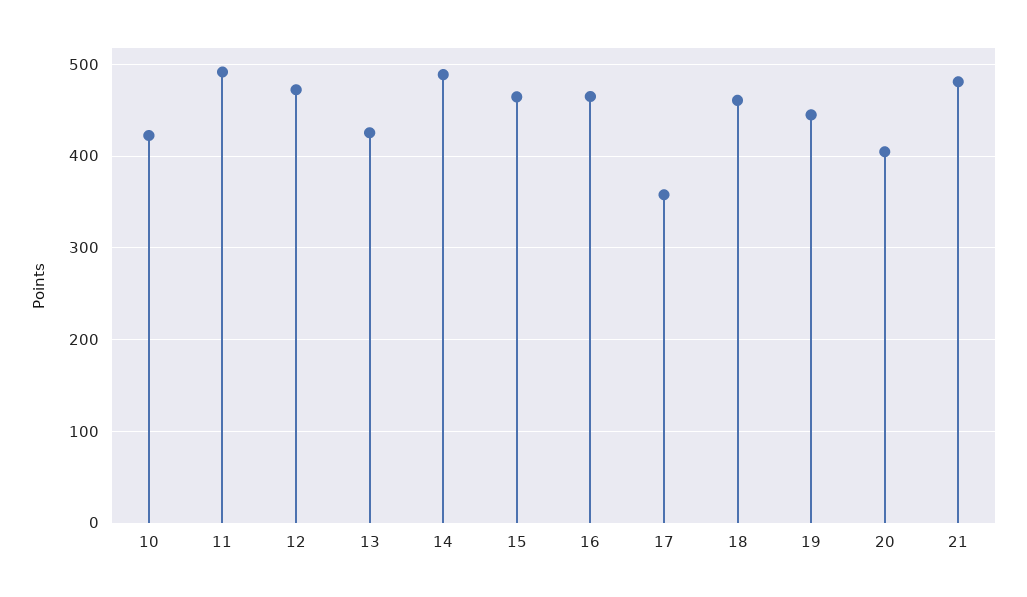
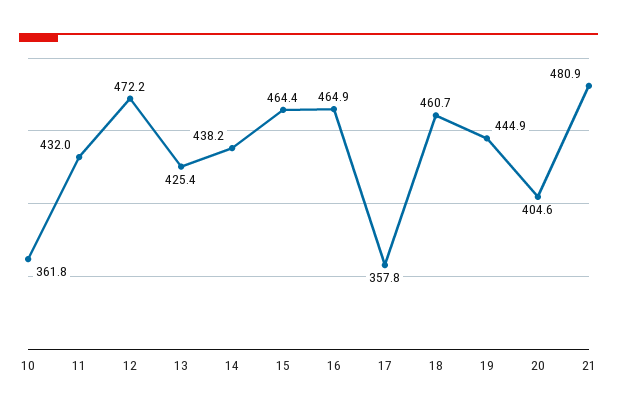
10: 420 -> 361.8
11: 490 -> 432
14: 490 -> 438.2

